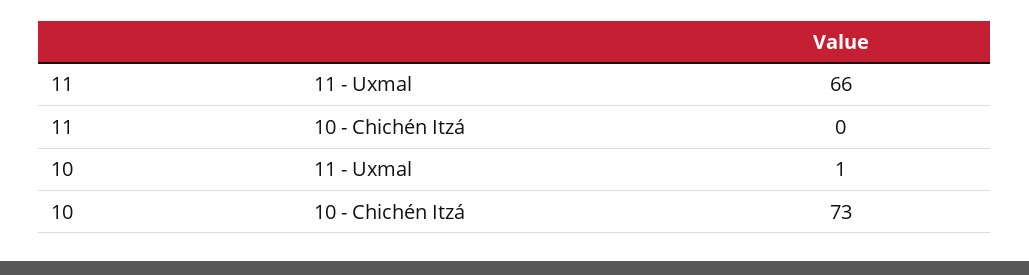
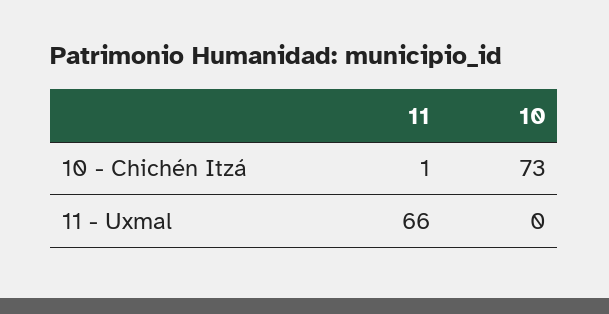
11, 10 - Chichén Itzá: 0 -> 1
10, 11 - Uxmal: 1 -> 0

